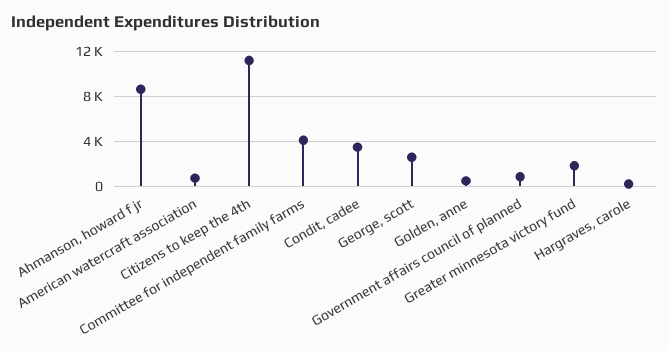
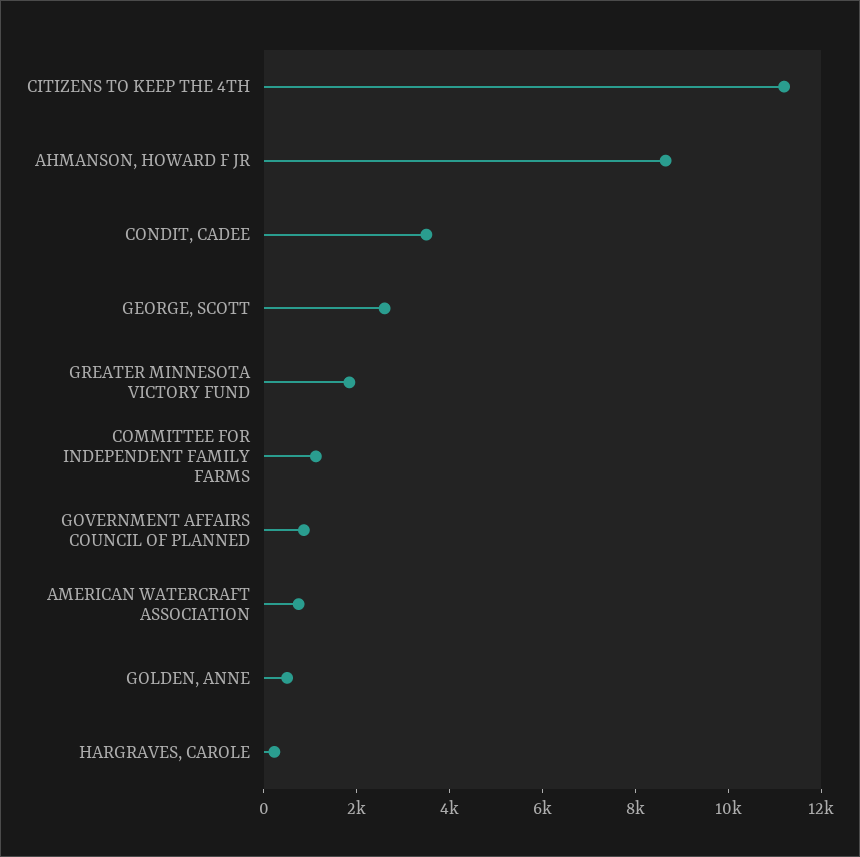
Committee for independent family farms: 4000 -> 1000

